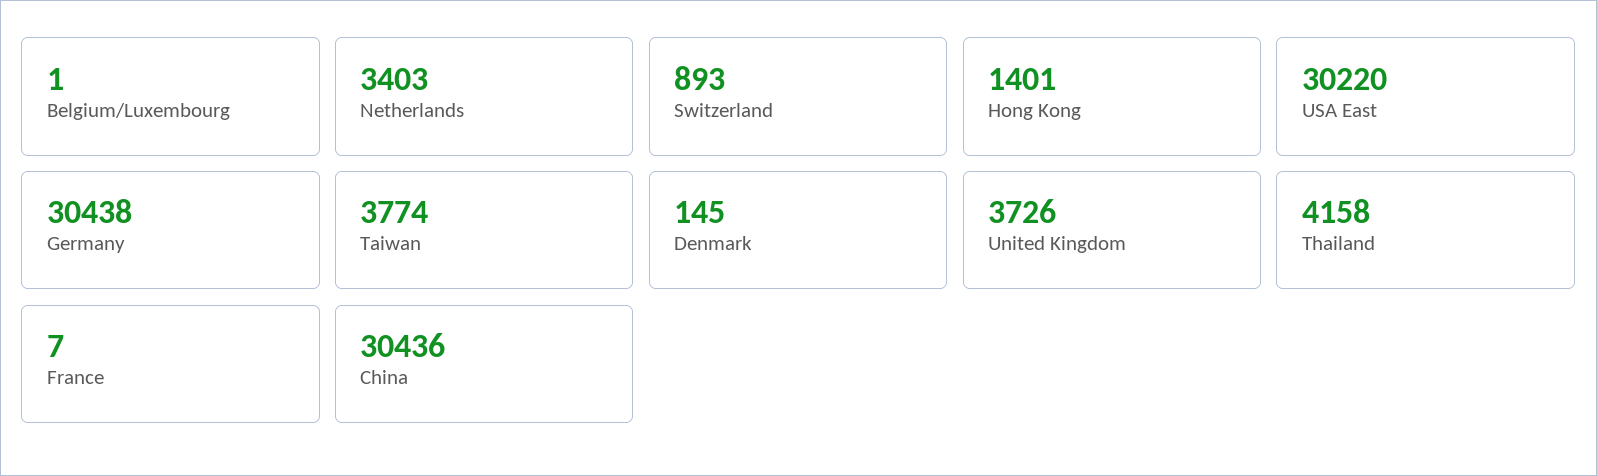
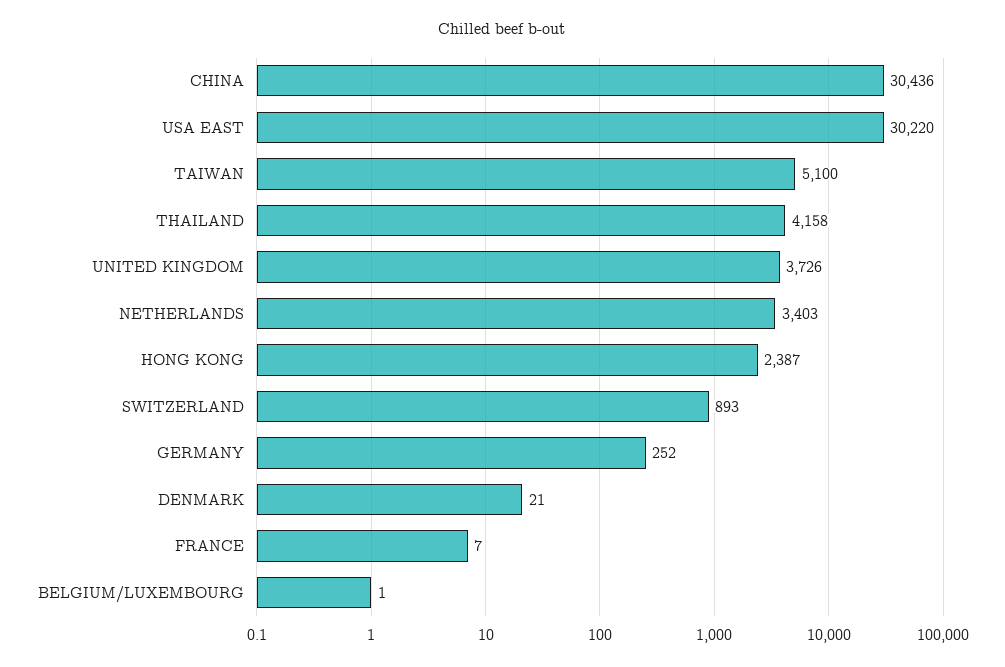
Hong Kong: 1401 -> 2387
Germany: 30438 -> 252
Taiwan: 3774 -> 5100
Denmark: 145 -> 21

